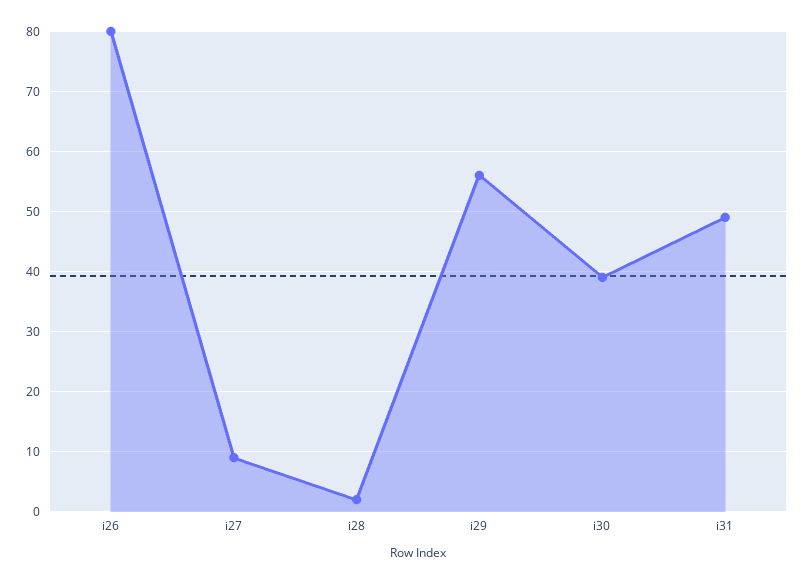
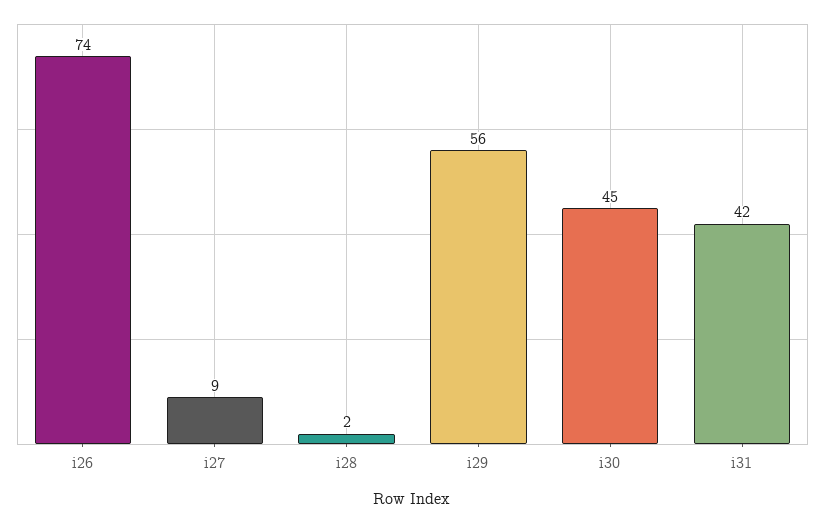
i26: 80 -> 74
i30: 39 -> 45
i31: 49 -> 42

